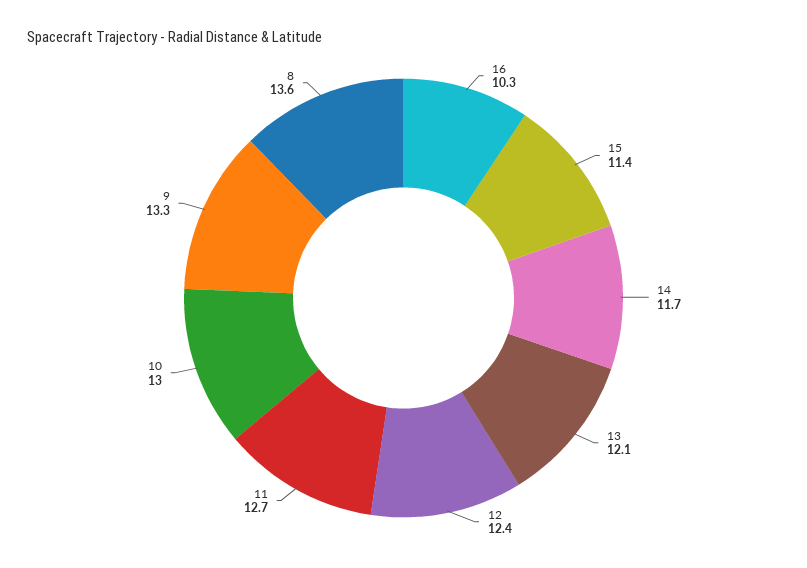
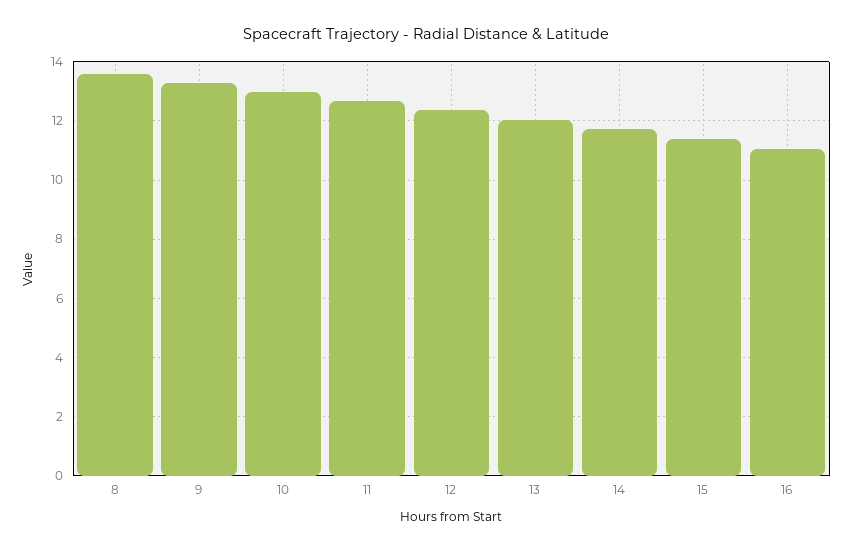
16: 10.3 -> 11

